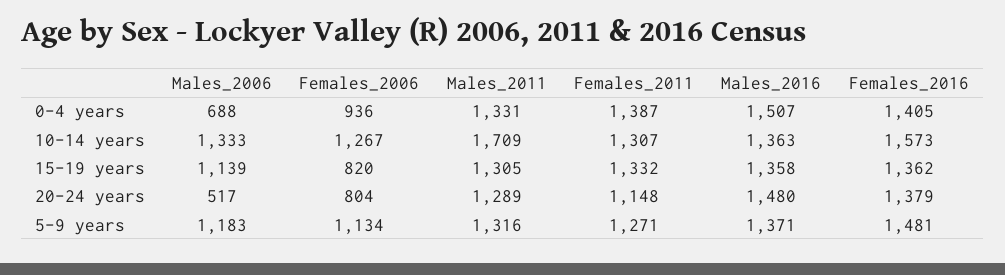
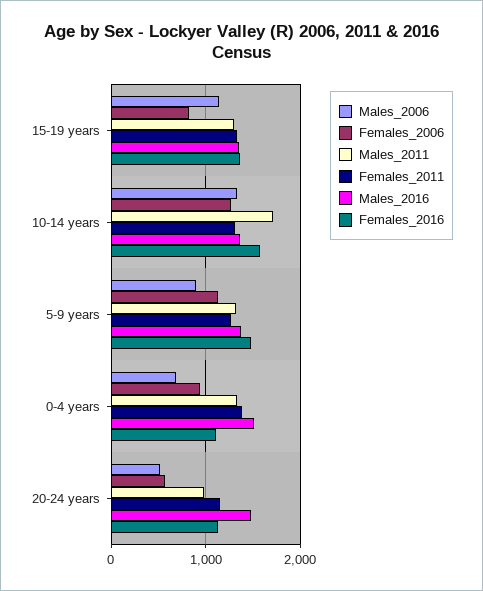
Females_2016, 0-4 years: 1405 -> 1100
Females_2006, 20-24 years: 804 -> 600
Males_2011, 20-24 years: 1289 -> 1000
Females_2016, 20-24 years: 1379 -> 1100
Males_2006, 5-9 years: 1183 -> 900

